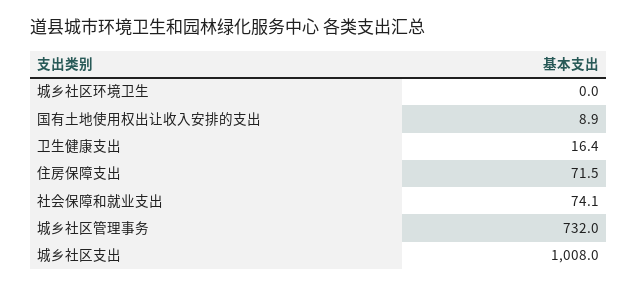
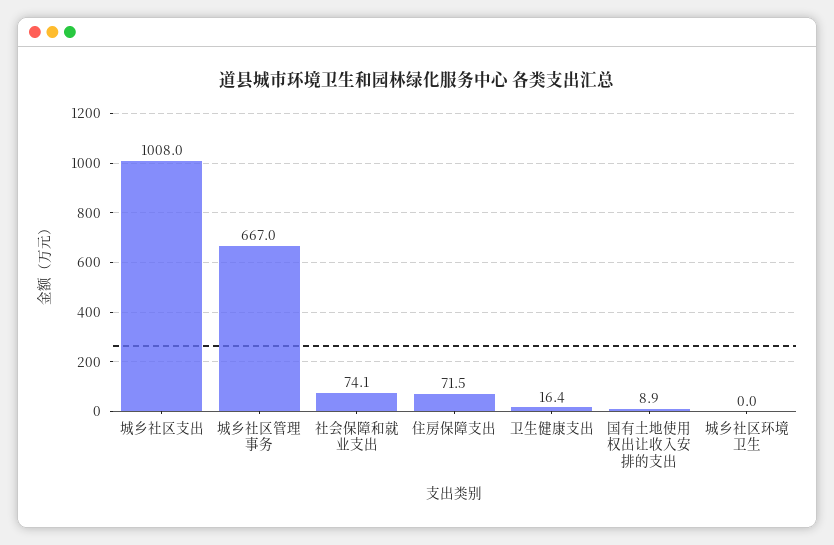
城乡社区管理事务: 732 -> 667

